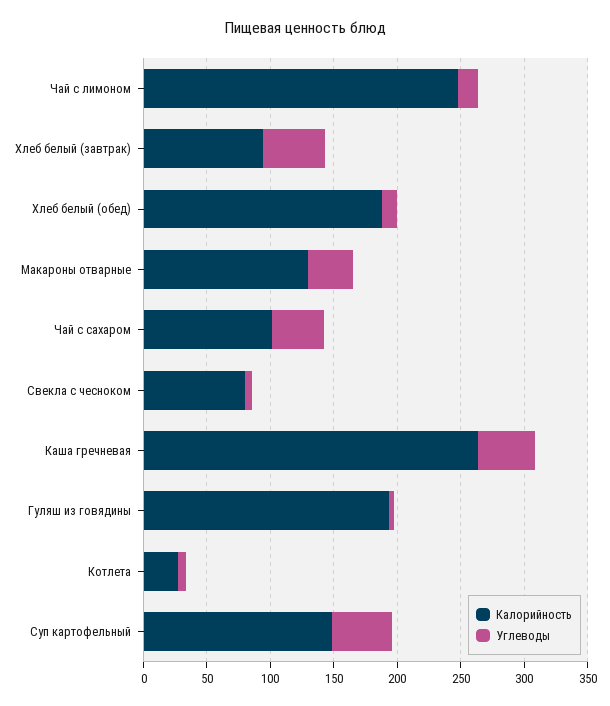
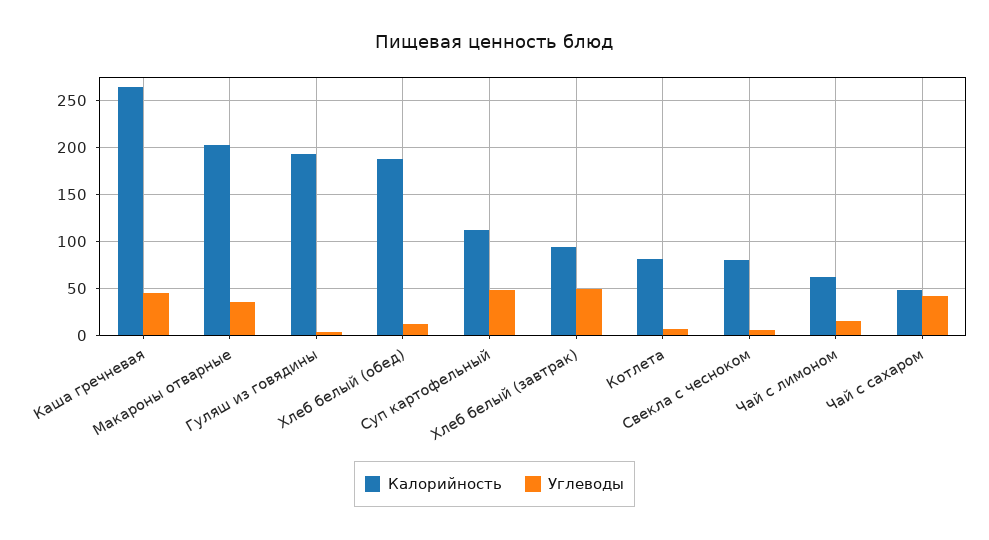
Калорийность, Чай с лимоном: 250 -> 60
Калорийность, Макароны отварные: 130 -> 200
Калорийность, Чай с сахаром: 100 -> 50
Калорийность, Котлета: 30 -> 80
Калорийность, Суп картофельный: 150 -> 110

